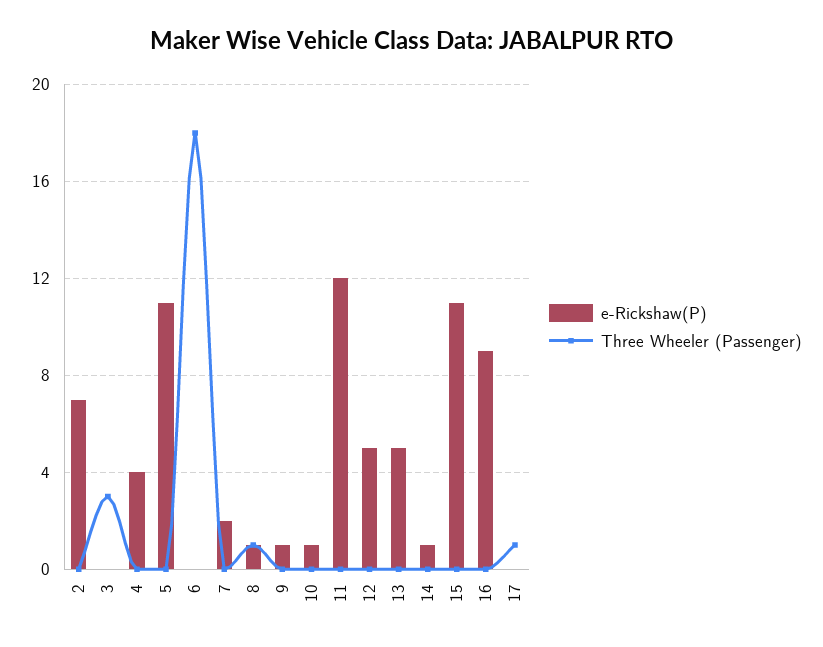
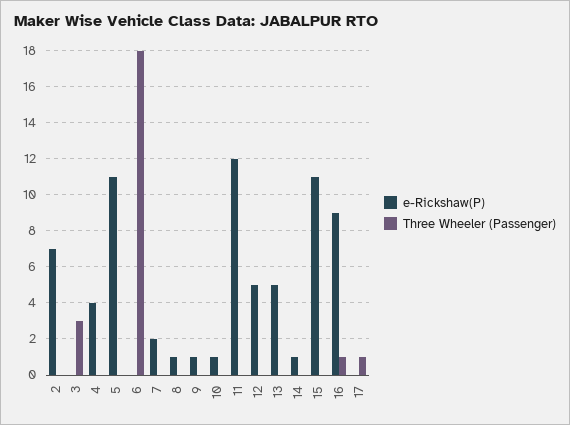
Three Wheeler (Passenger), 8: 1 -> 0
Three Wheeler (Passenger), 16: 0 -> 1

